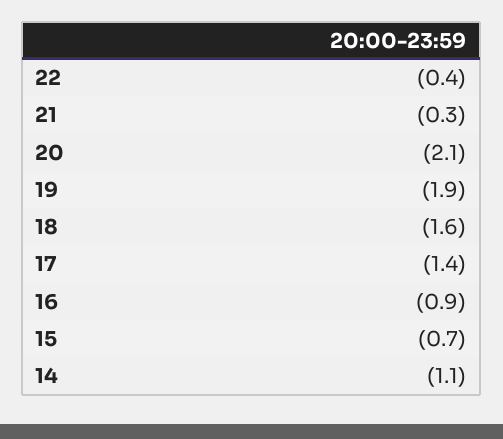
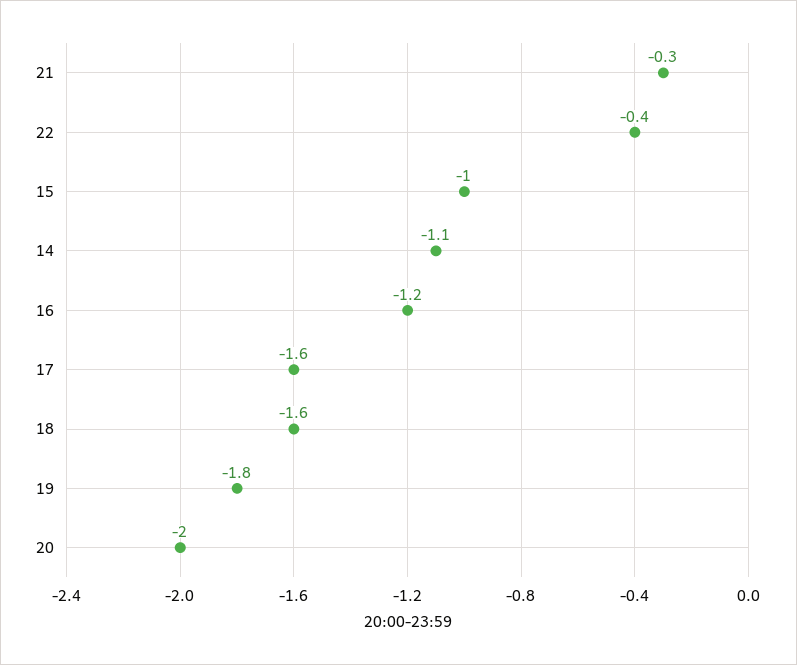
20: -2.1 -> -2
19: -1.9 -> -1.8
17: -1.4 -> -1.6
16: -0.9 -> -1.2
15: -0.7 -> -1

